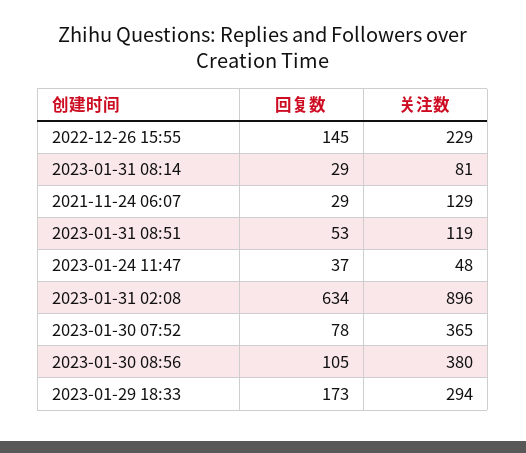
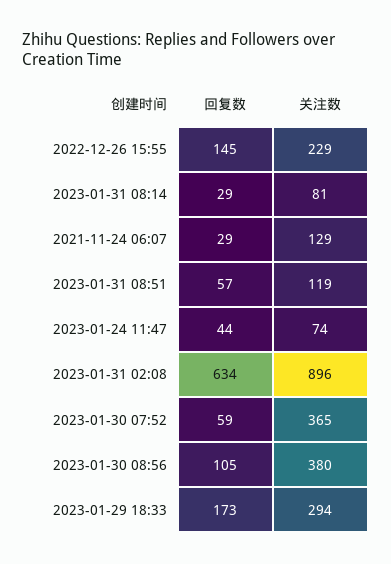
回复数, 2023-01-31 08:51: 53 -> 57
回复数, 2023-01-24 11:47: 37 -> 44
关注数, 2023-01-24 11:47: 48 -> 74
回复数, 2023-01-30 07:52: 78 -> 59

